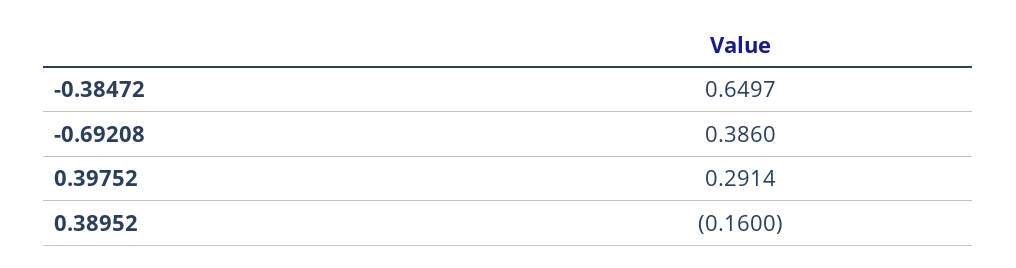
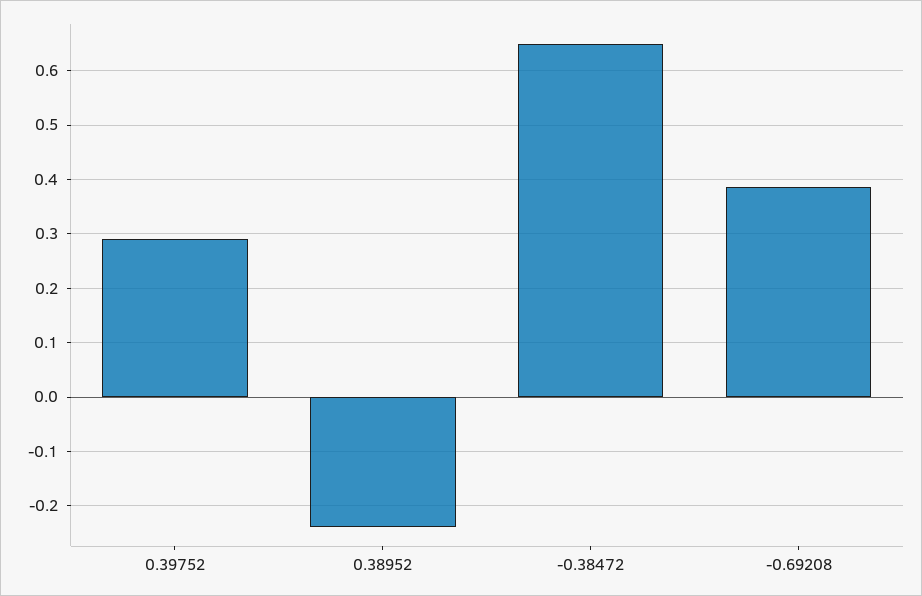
0.38952: -0.16 -> -0.24

